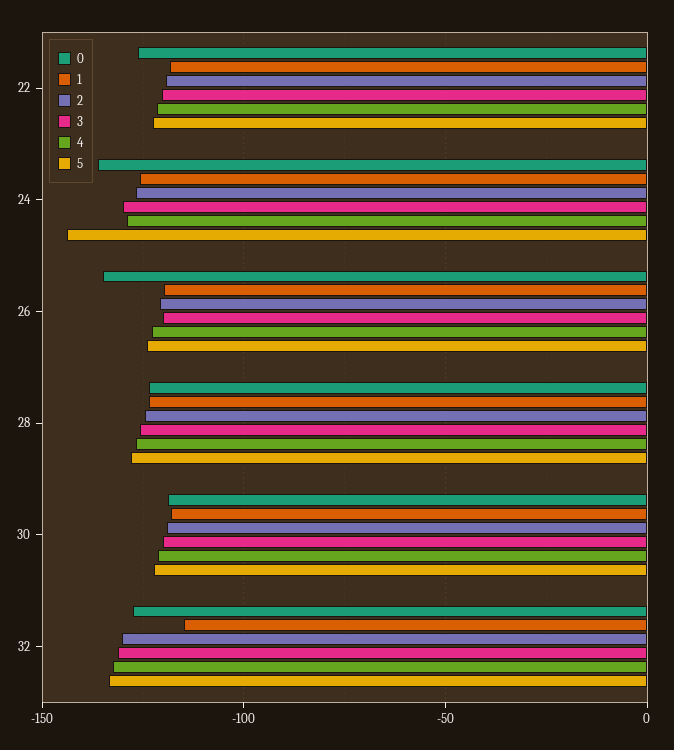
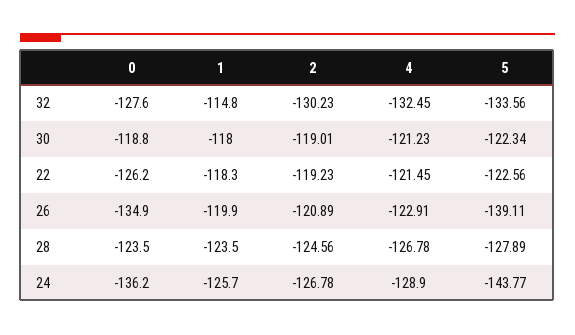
3, 22: -120 -> none
3, 24: -130 -> none
3, 26: -120 -> none
5, 26: -125 -> -139.11
3, 28: -125 -> none
3, 30: -120 -> none
3, 32: -130 -> none

